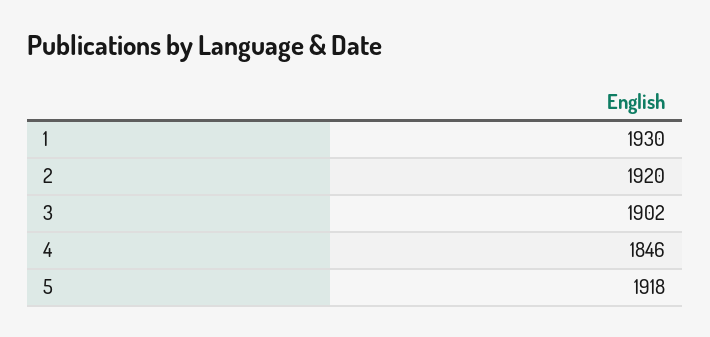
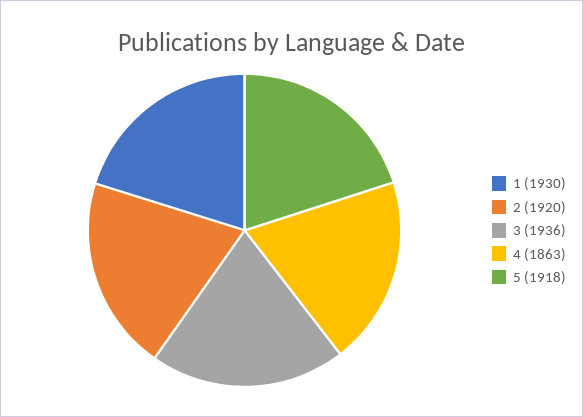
3: 1902 -> 1936
4: 1846 -> 1863

